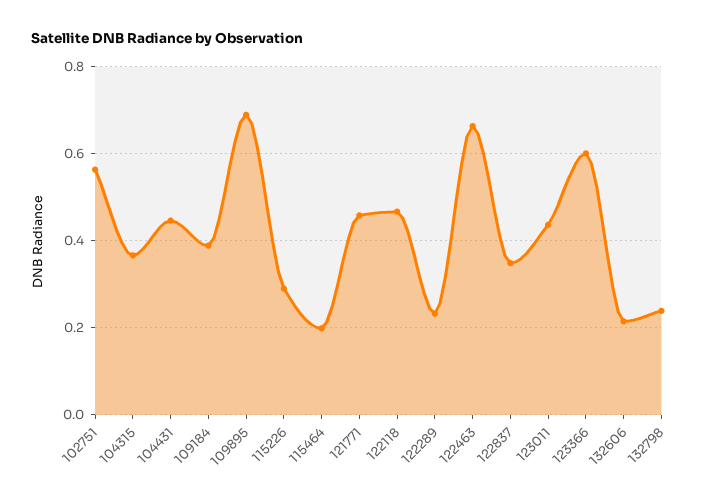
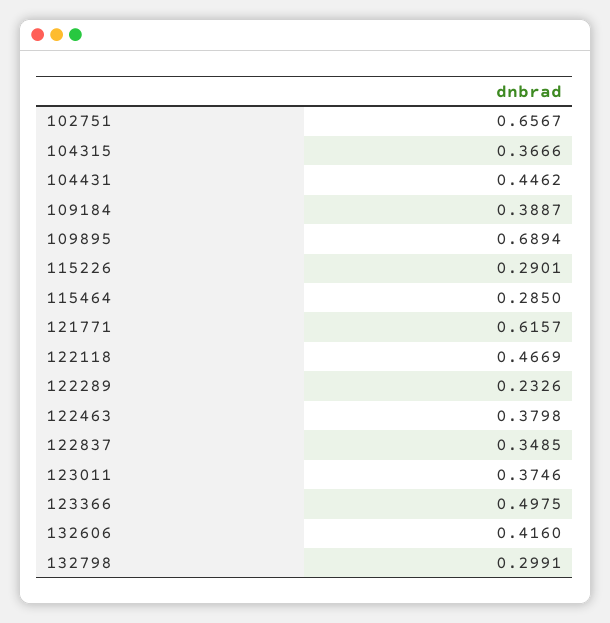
102751: 0.56 -> 0.6567
115464: 0.2 -> 0.285
121771: 0.46 -> 0.6157
122463: 0.66 -> 0.3798
123011: 0.44 -> 0.3746
123366: 0.6 -> 0.4975
132606: 0.22 -> 0.416
132798: 0.24 -> 0.2991

